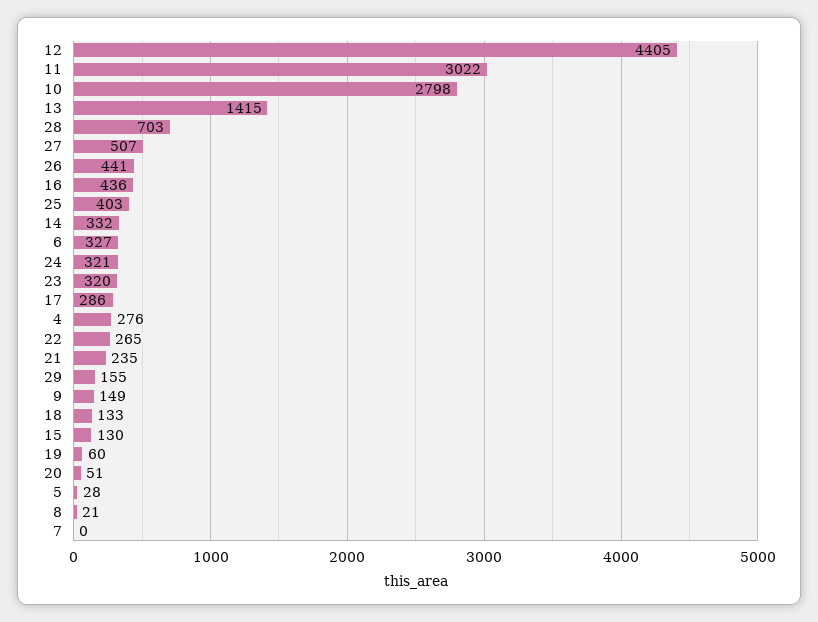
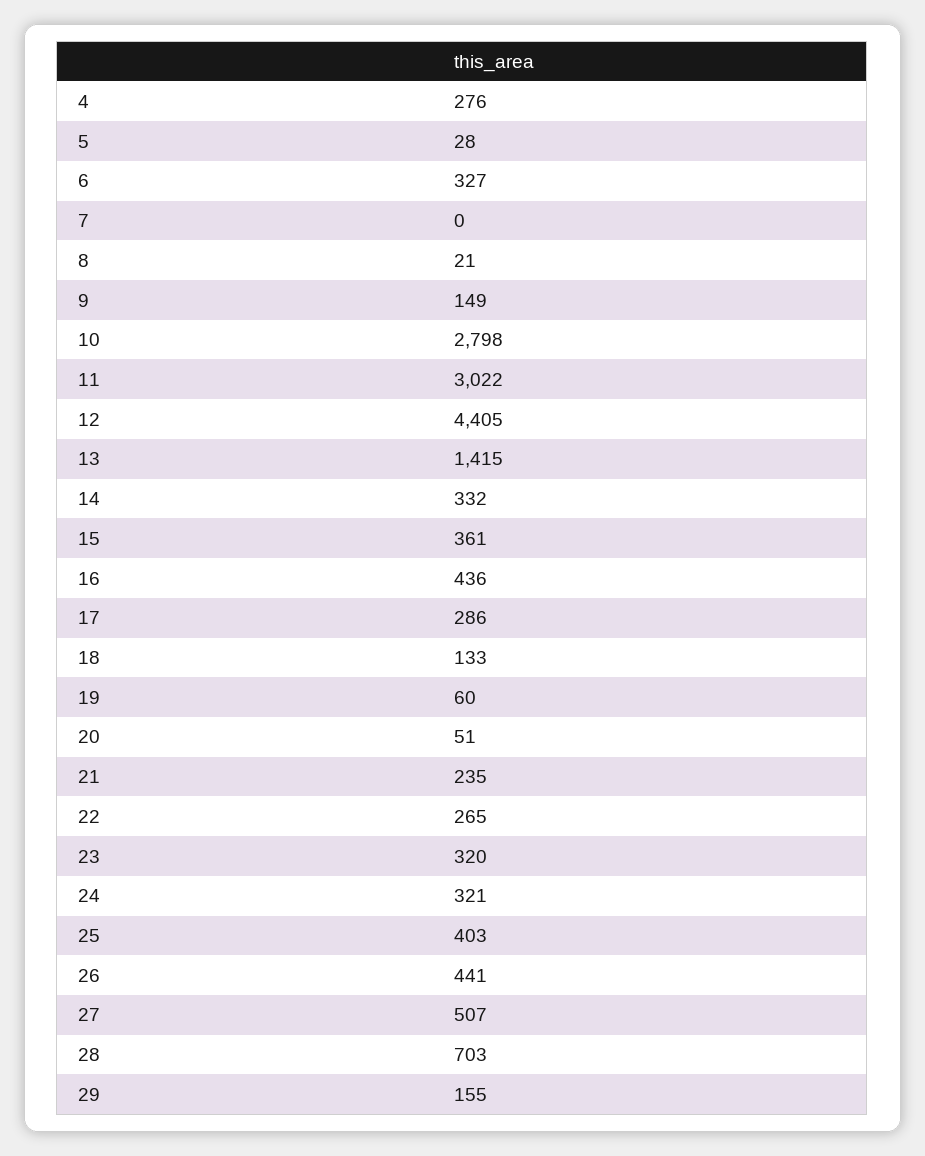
15: 130 -> 361

